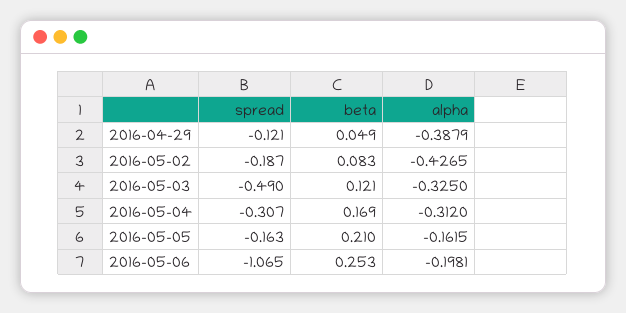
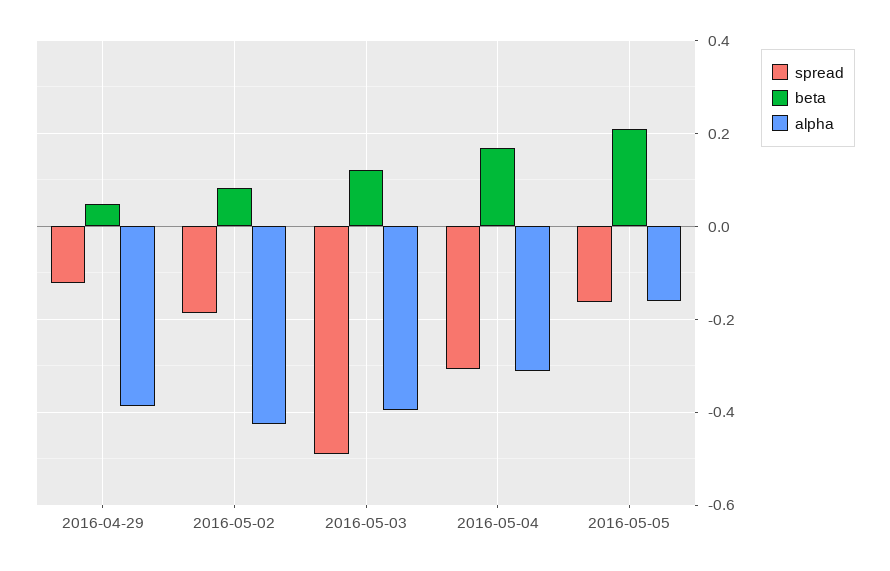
alpha, 2016-05-03: -0.325 -> -0.4
spread, 2016-05-06: -1.065 -> none
beta, 2016-05-06: 0.253 -> none
alpha, 2016-05-06: -0.1981 -> none

